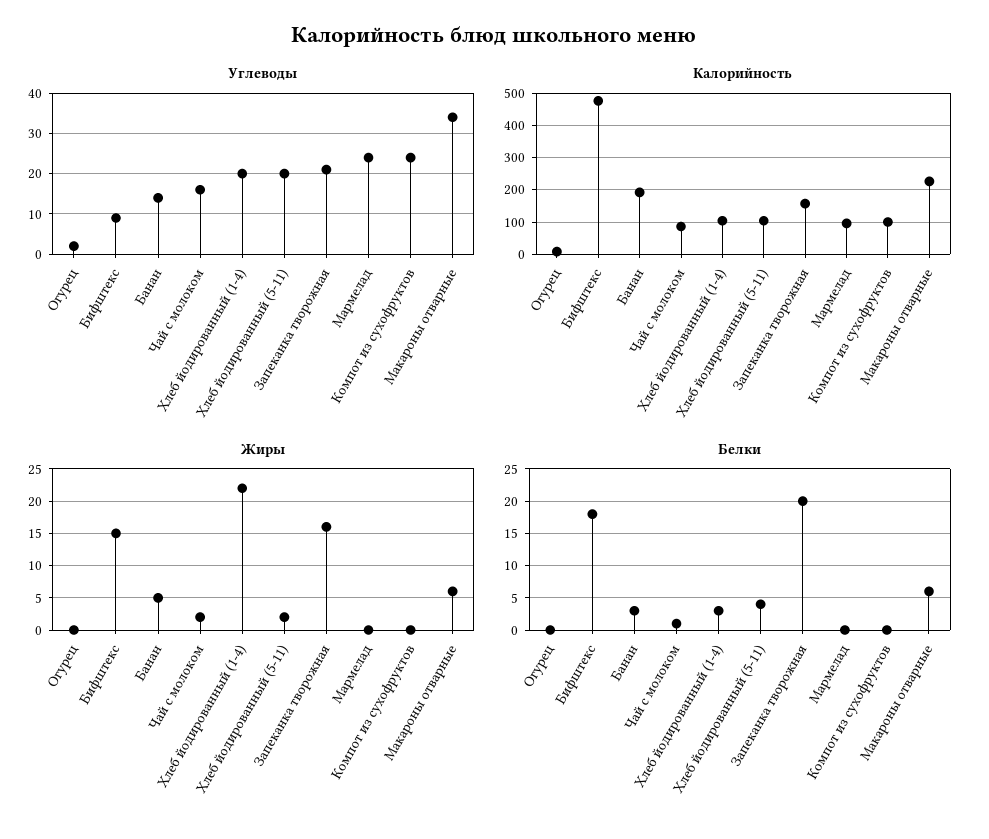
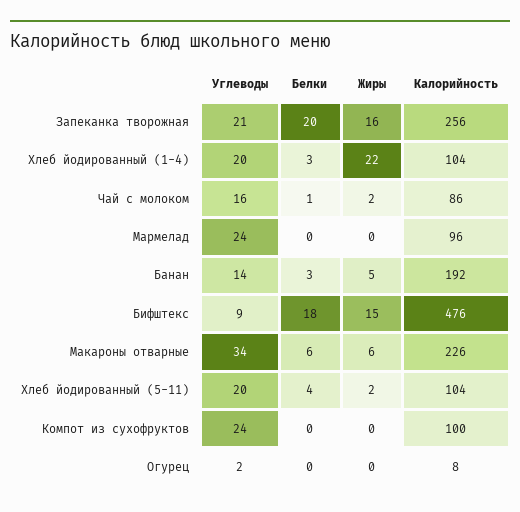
Калорийность, Запеканка творожная: 160 -> 256

